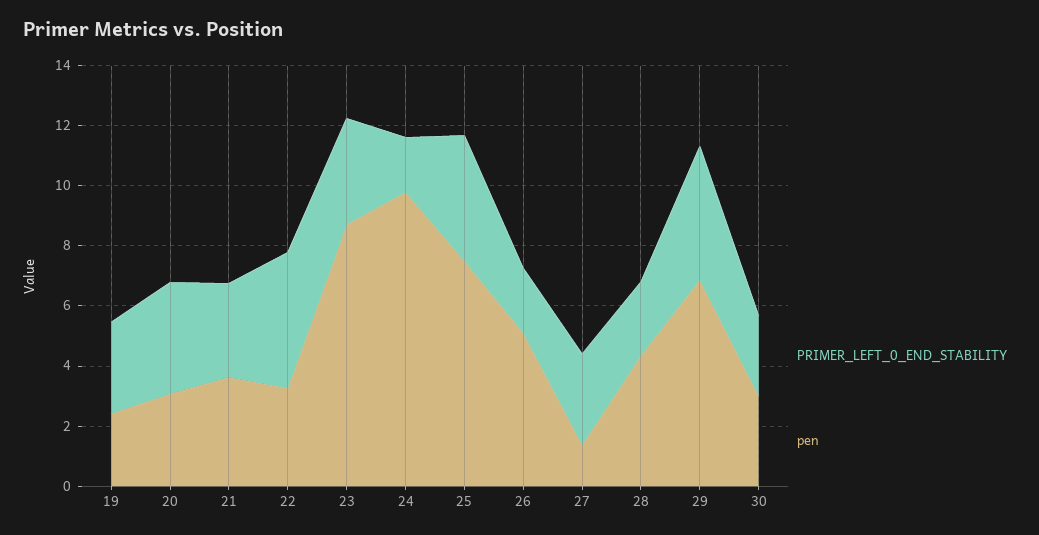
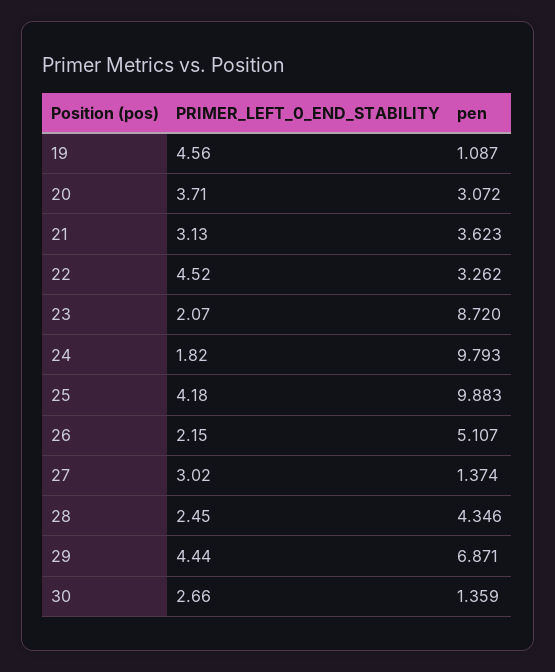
PRIMER_LEFT_0_END_STABILITY, 19: 3 -> 4.56
pen, 19: 2.5 -> 1.087
PRIMER_LEFT_0_END_STABILITY, 23: 3.5 -> 2.07
pen, 25: 7.5 -> 9.883
pen, 30: 3 -> 1.359

